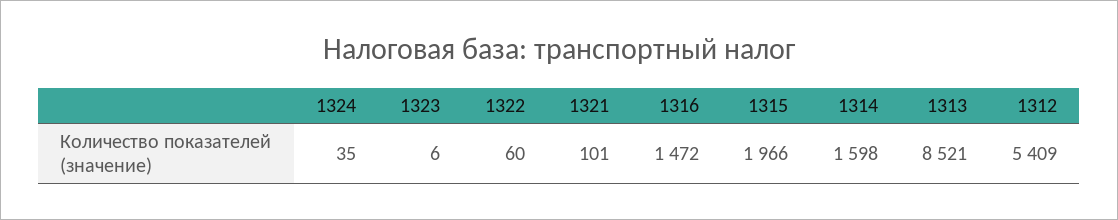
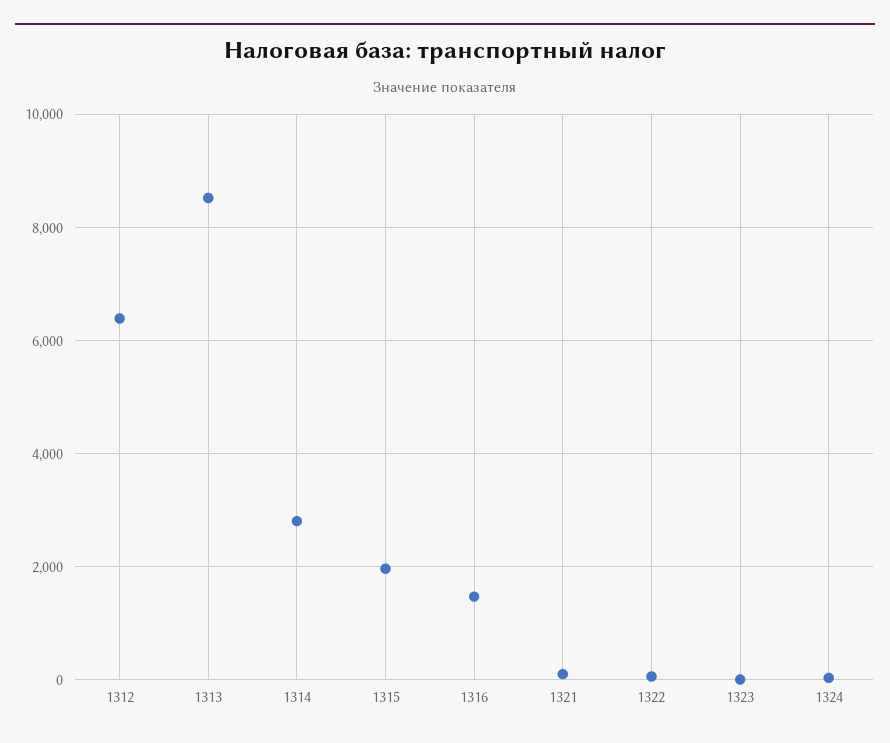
1314: 1598 -> 2800
1312: 5409 -> 6400

